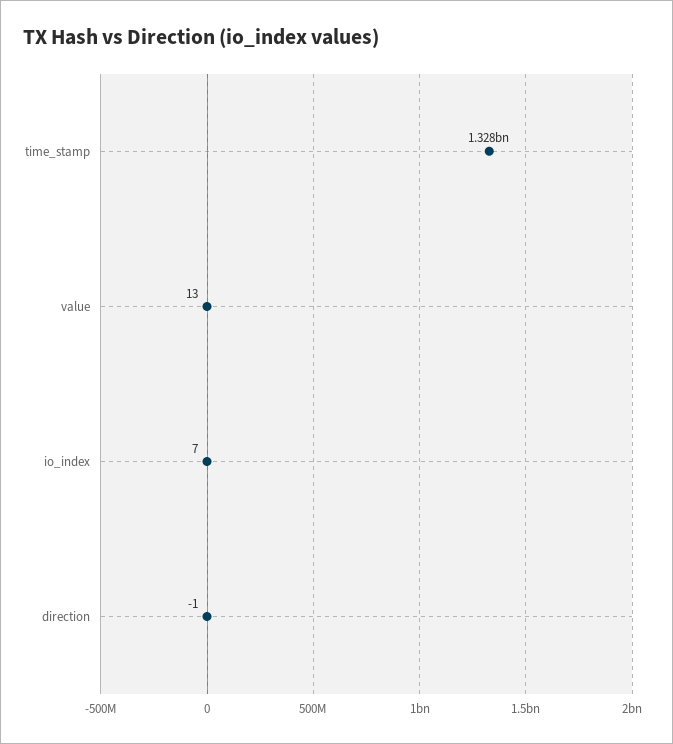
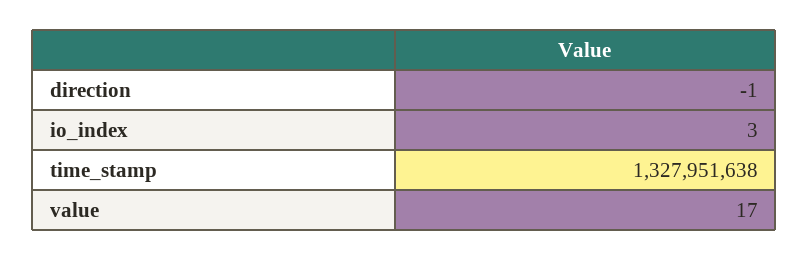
value: 13 -> 17
io_index: 7 -> 3

